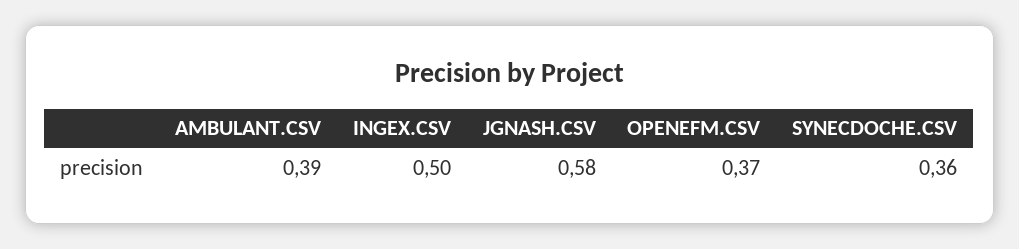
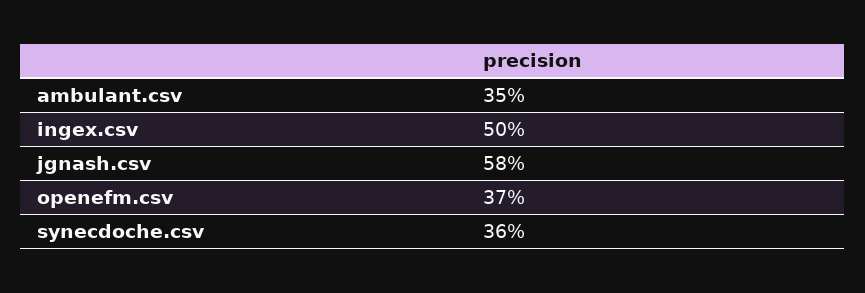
AMBULANT.CSV: 0.39 -> 0.35

